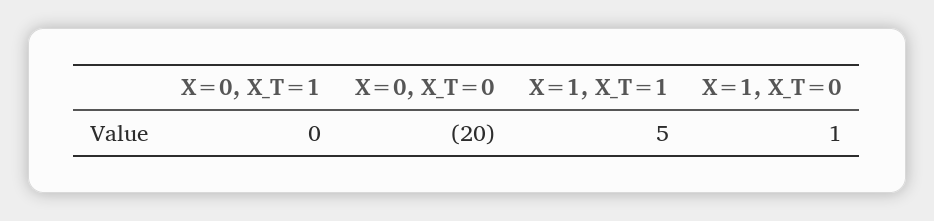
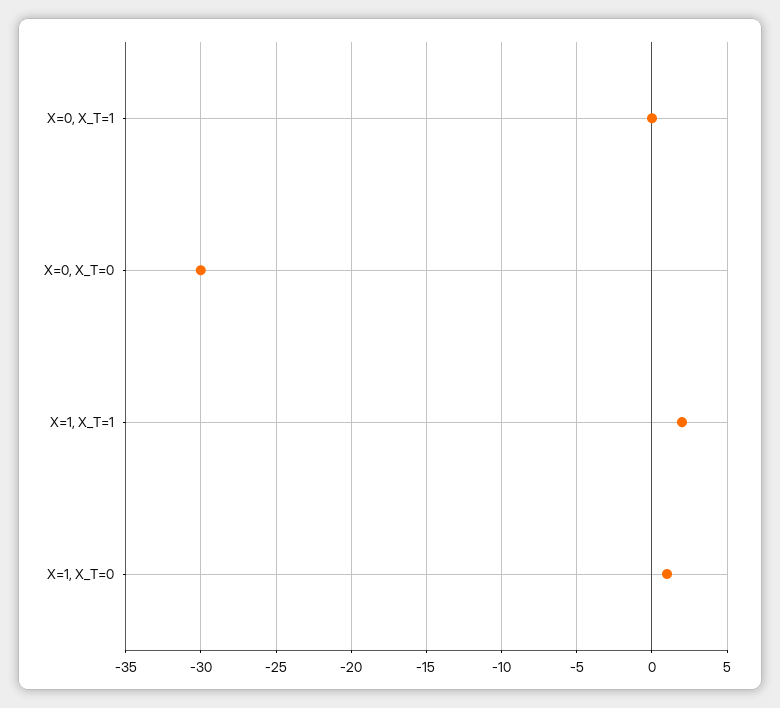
X=0, X_T=0: -20 -> -30
X=1, X_T=1: 5 -> 2

